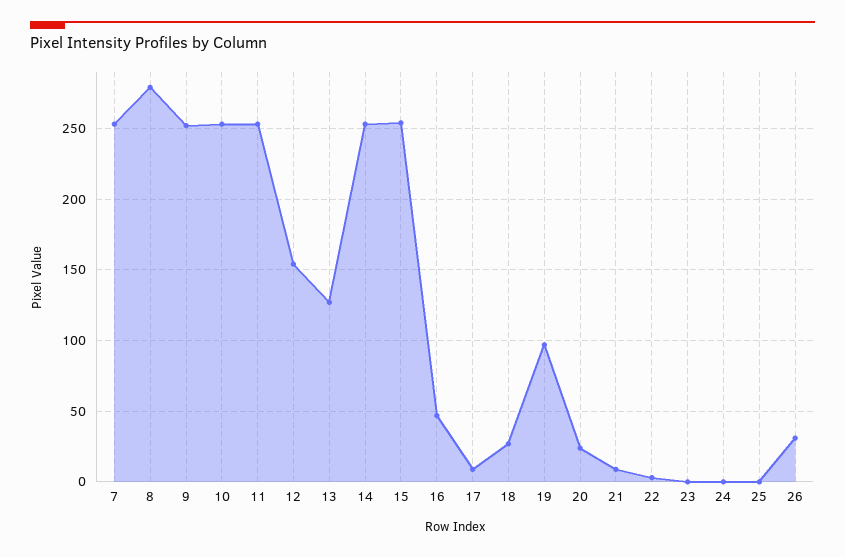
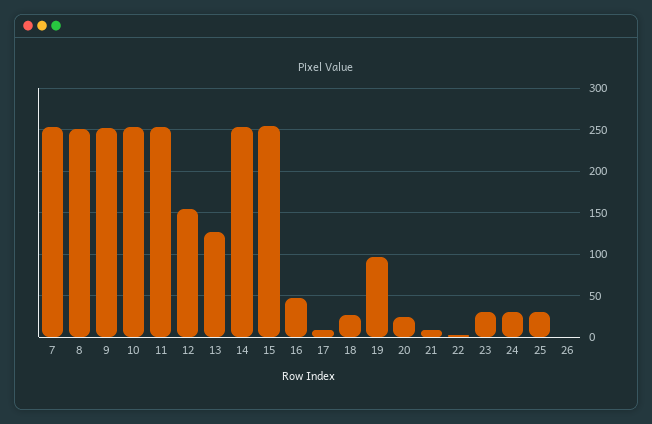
8: 280 -> 250
23: 0 -> 30
24: 0 -> 30
25: 0 -> 30
26: 30 -> 0

